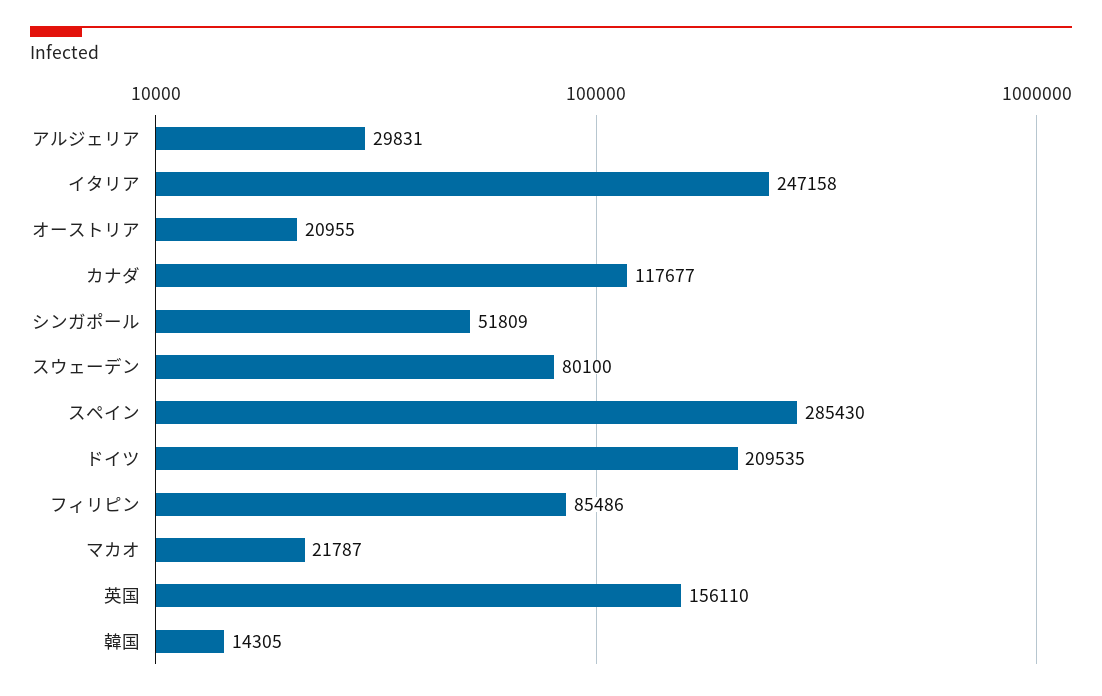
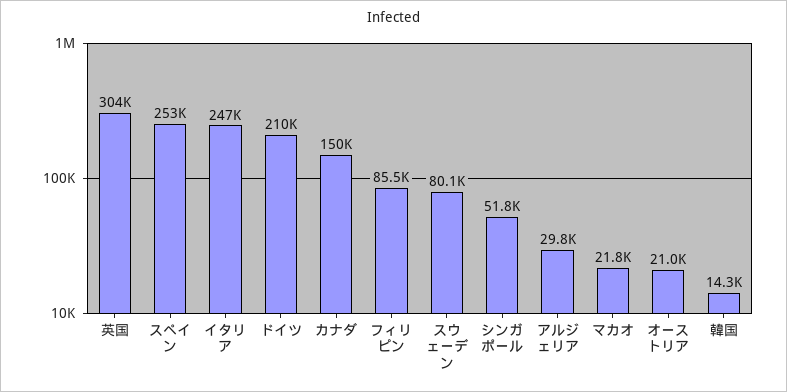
カナダ: 117677 -> 150000
スペイン: 285430 -> 253000
英国: 156110 -> 304000

